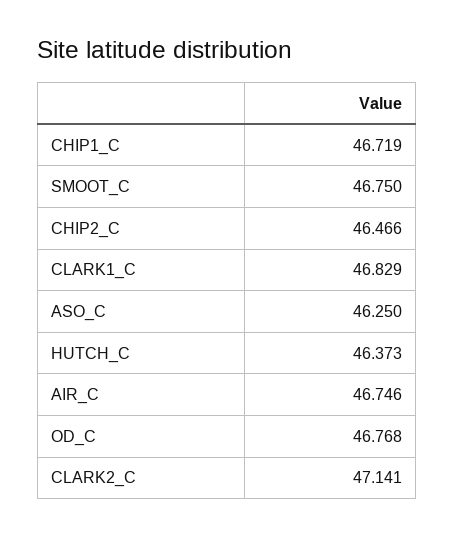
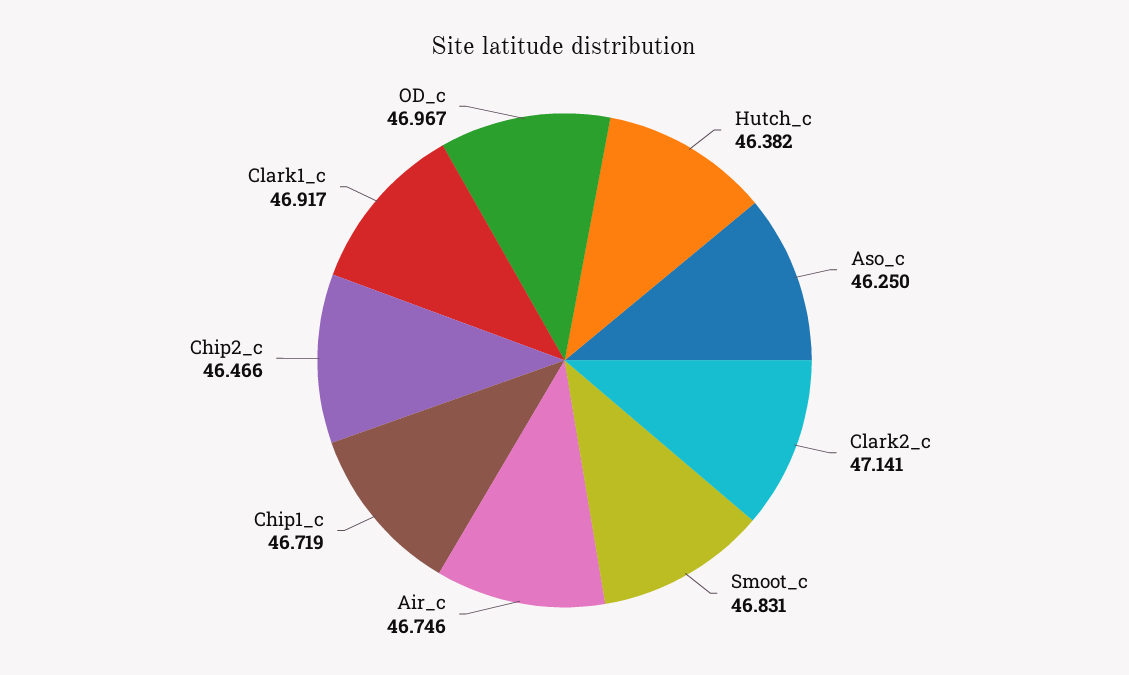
SMOOT_C: 46.75 -> 46.831
CLARK1_C: 46.829 -> 46.917
HUTCH_C: 46.373 -> 46.382
OD_C: 46.768 -> 46.967

